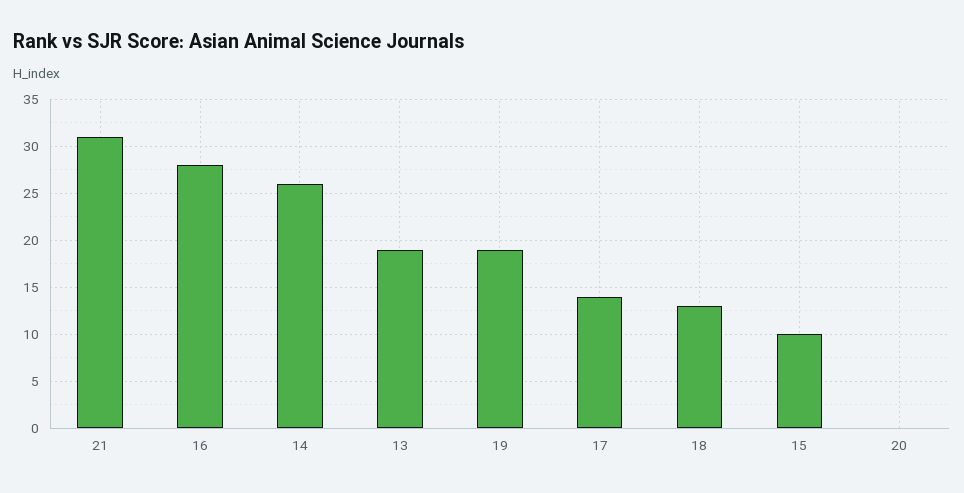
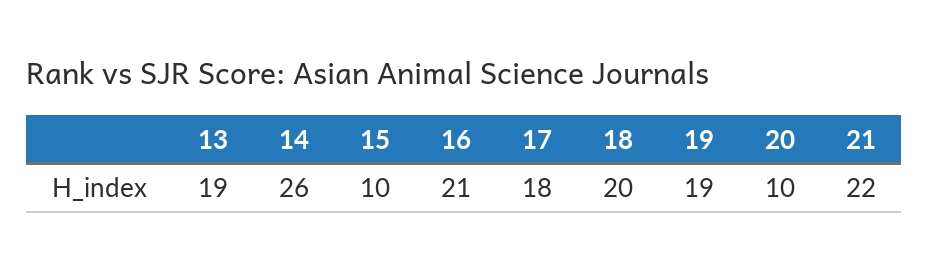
21: 31 -> 22
16: 28 -> 21
17: 14 -> 18
18: 13 -> 20
20: 0 -> 10

